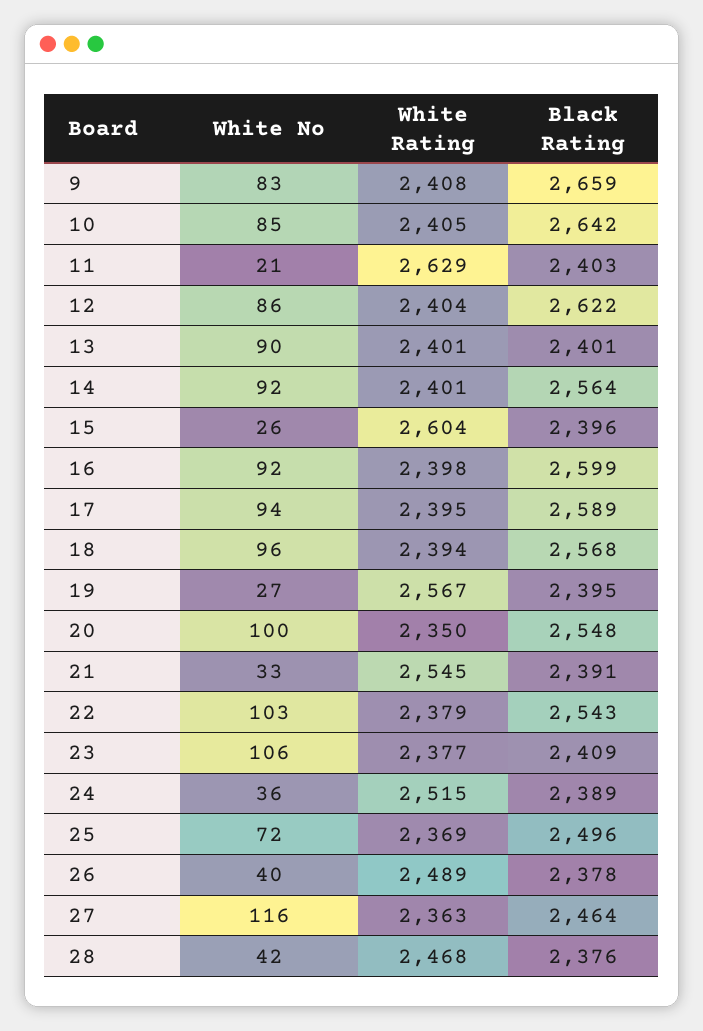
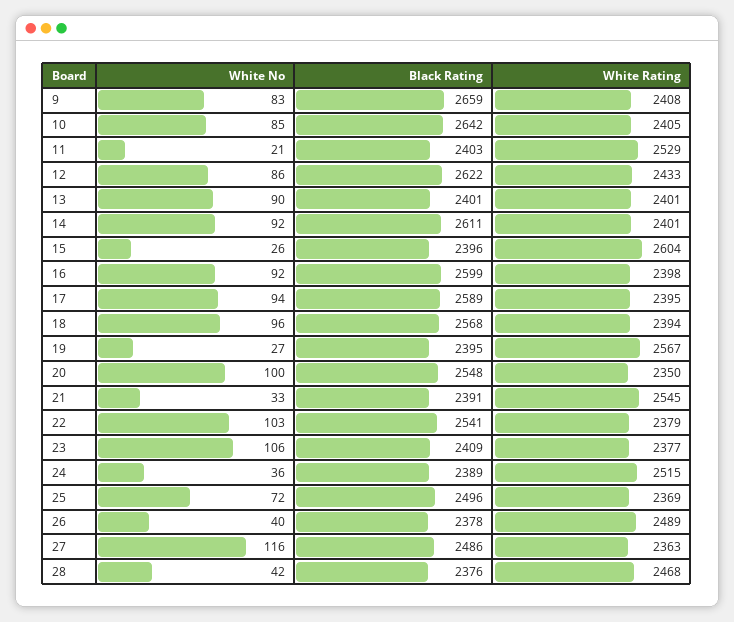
White Rating, 11: 2629 -> 2529
White Rating, 12: 2404 -> 2433
Black Rating, 14: 2564 -> 2611
Black Rating, 22: 2543 -> 2541
Black Rating, 27: 2464 -> 2486

